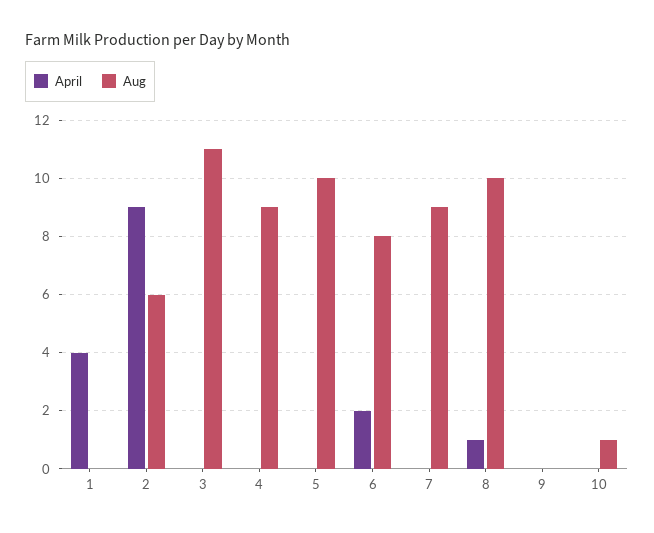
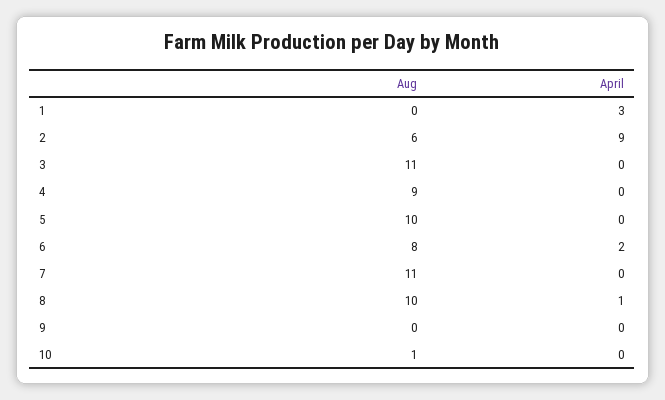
April, 1: 4 -> 3
Aug, 7: 9 -> 11

